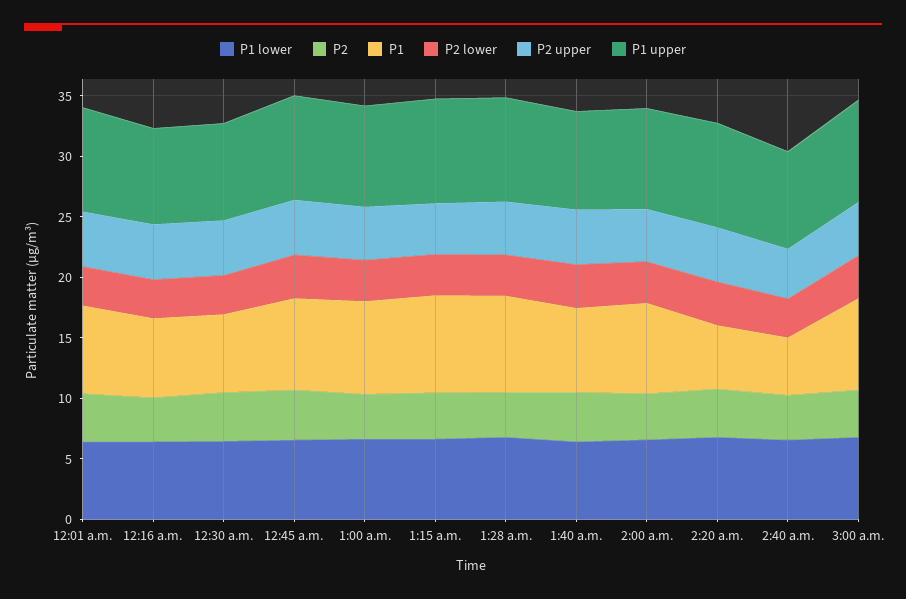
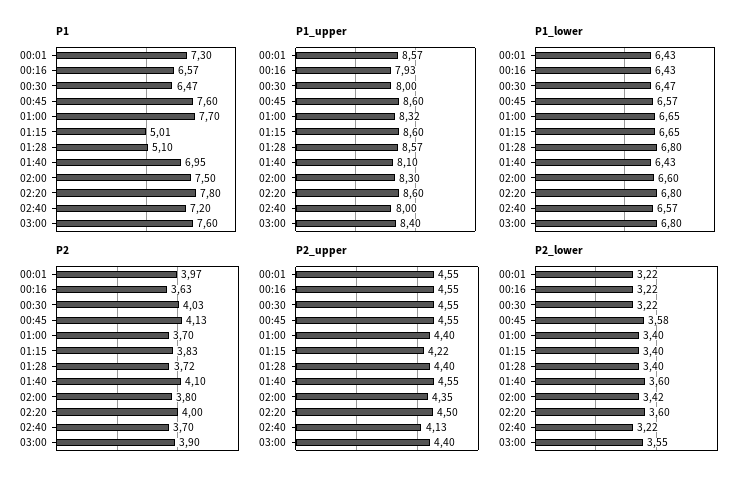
P1, 1:15 a.m.: 8 -> 5.01
P1, 1:28 a.m.: 8 -> 5.1
P1, 2:20 a.m.: 5 -> 7.8
P1, 2:40 a.m.: 5 -> 7.2

